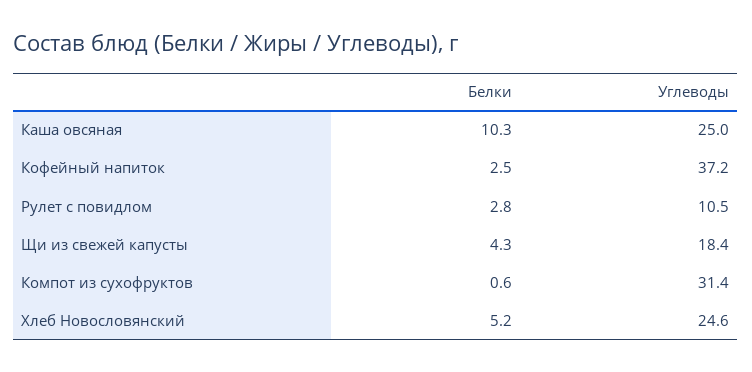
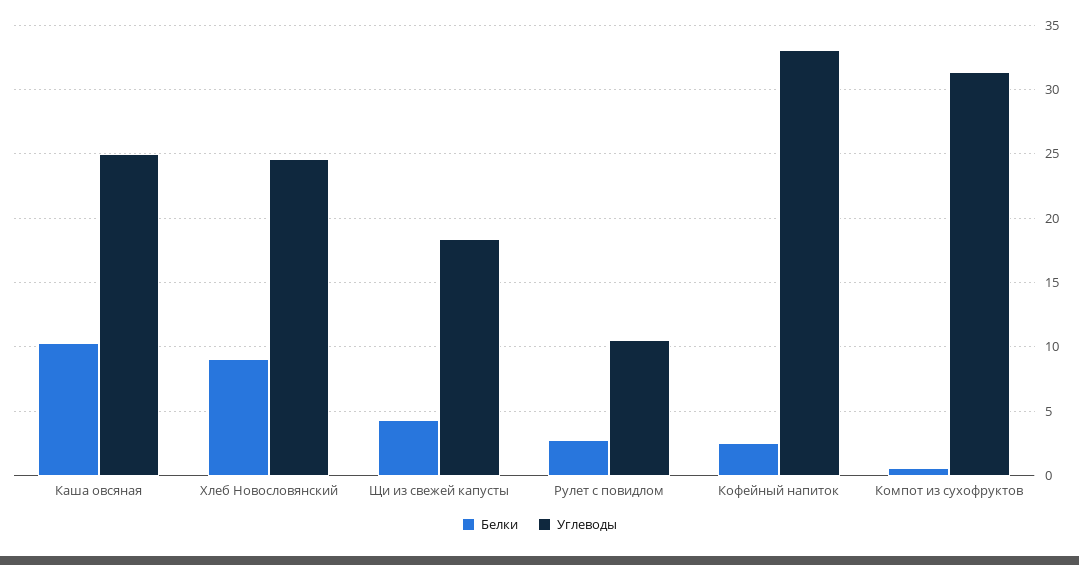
Углеводы, Кофейный напиток: 37.2 -> 33
Белки, Хлеб Новословянский: 5.2 -> 9

